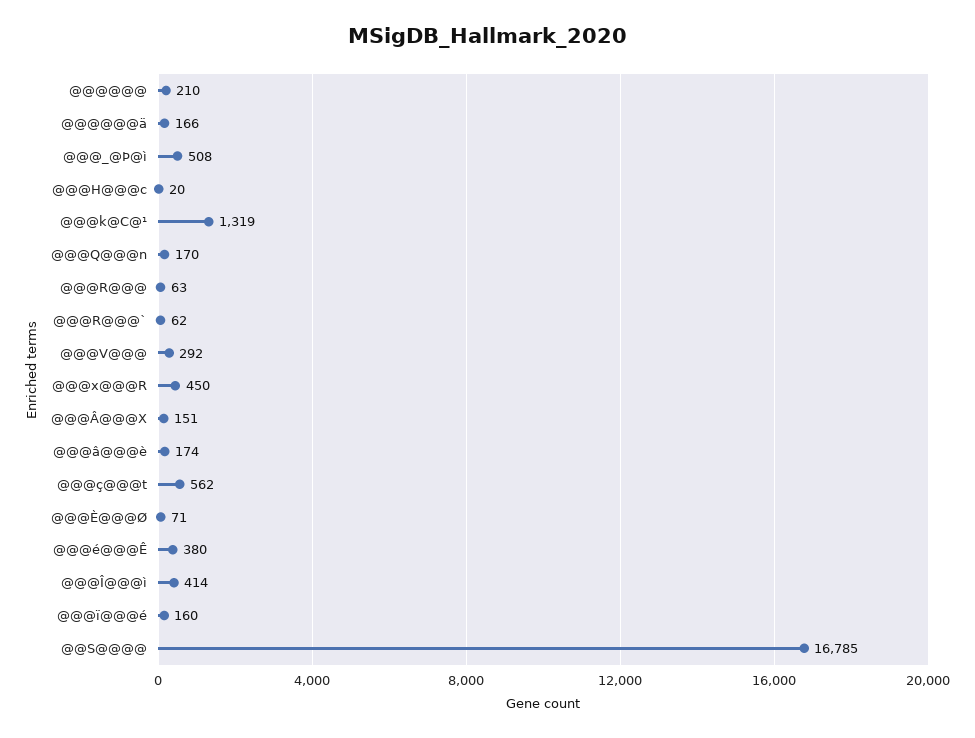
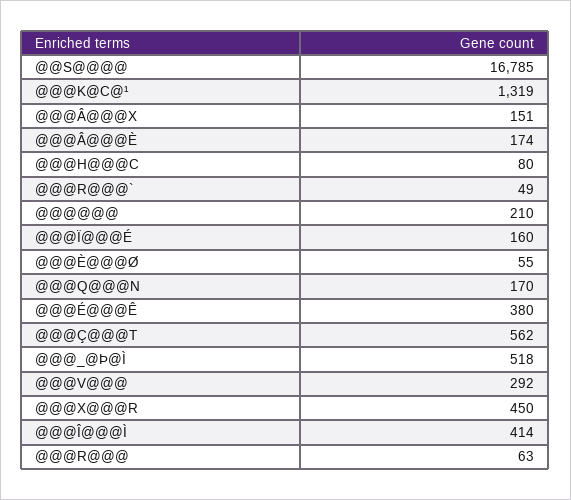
@@@@@@ä: 166 -> none
@@@_@Þ@ì: 508 -> 518
@@@H@@@c: 20 -> 80
@@@R@@@`: 62 -> 49
@@@È@@@Ø: 71 -> 55

